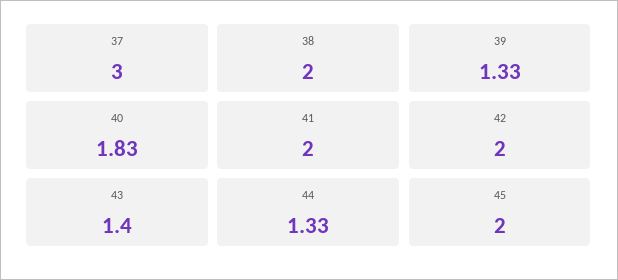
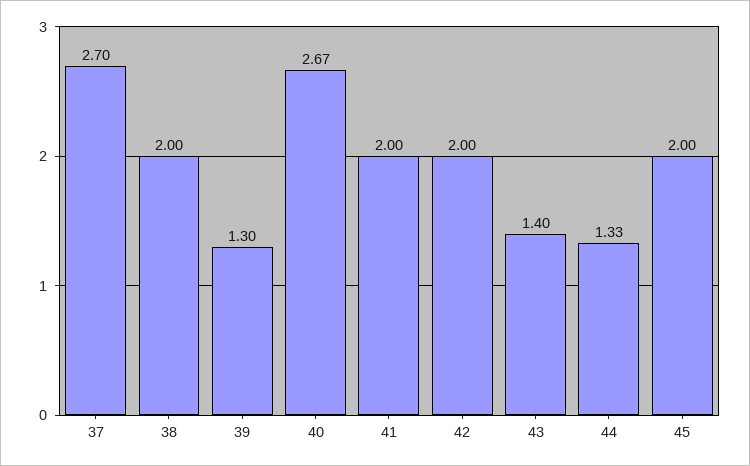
37: 3 -> 2.7
39: 1.33 -> 1.3
40: 1.83 -> 2.67

